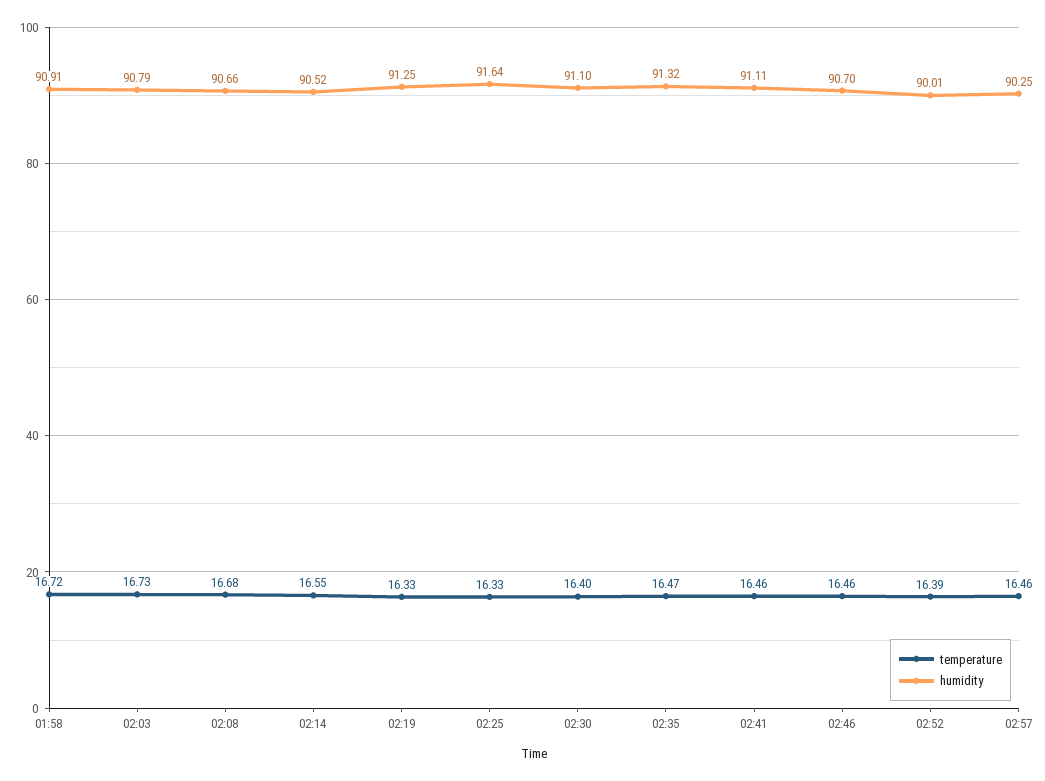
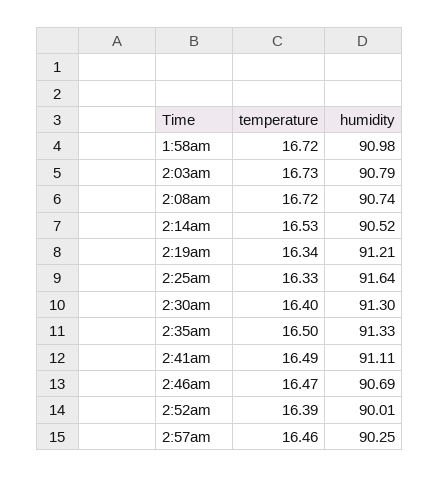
humidity, 01:58: 90.91 -> 90.98
temperature, 02:08: 16.68 -> 16.72
humidity, 02:08: 90.66 -> 90.74
temperature, 02:14: 16.55 -> 16.53
temperature, 02:19: 16.33 -> 16.34
humidity, 02:19: 91.25 -> 91.21
humidity, 02:30: 91.1 -> 91.3
temperature, 02:35: 16.47 -> 16.5
humidity, 02:35: 91.32 -> 91.33
temperature, 02:41: 16.46 -> 16.49
temperature, 02:46: 16.46 -> 16.47
humidity, 02:46: 90.7 -> 90.69

